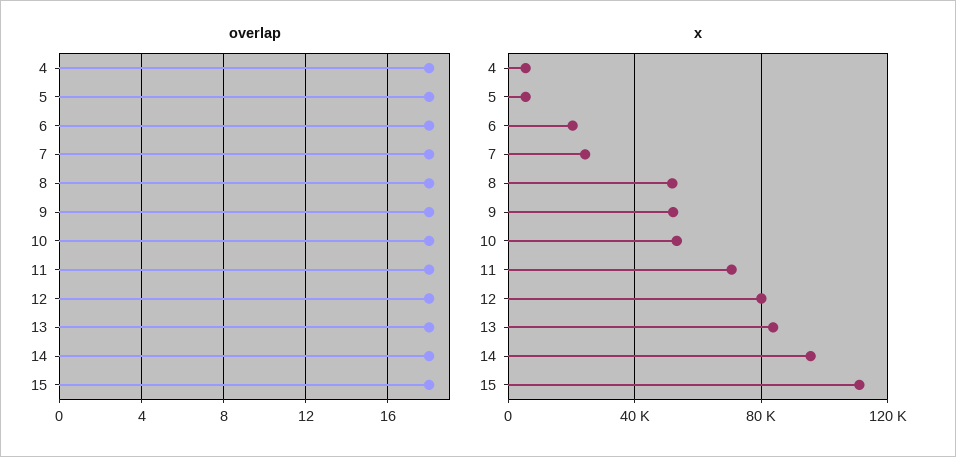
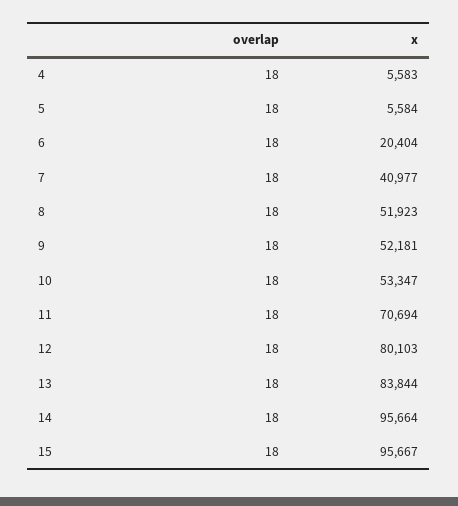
x, 7: 25000 -> 40977
x, 15: 110000 -> 95667

